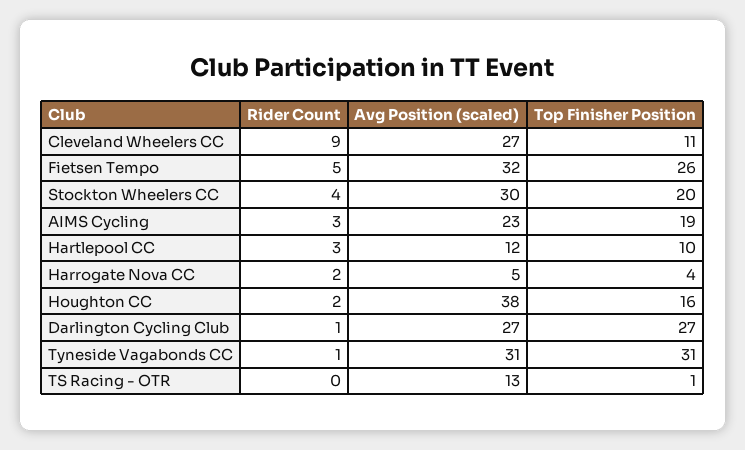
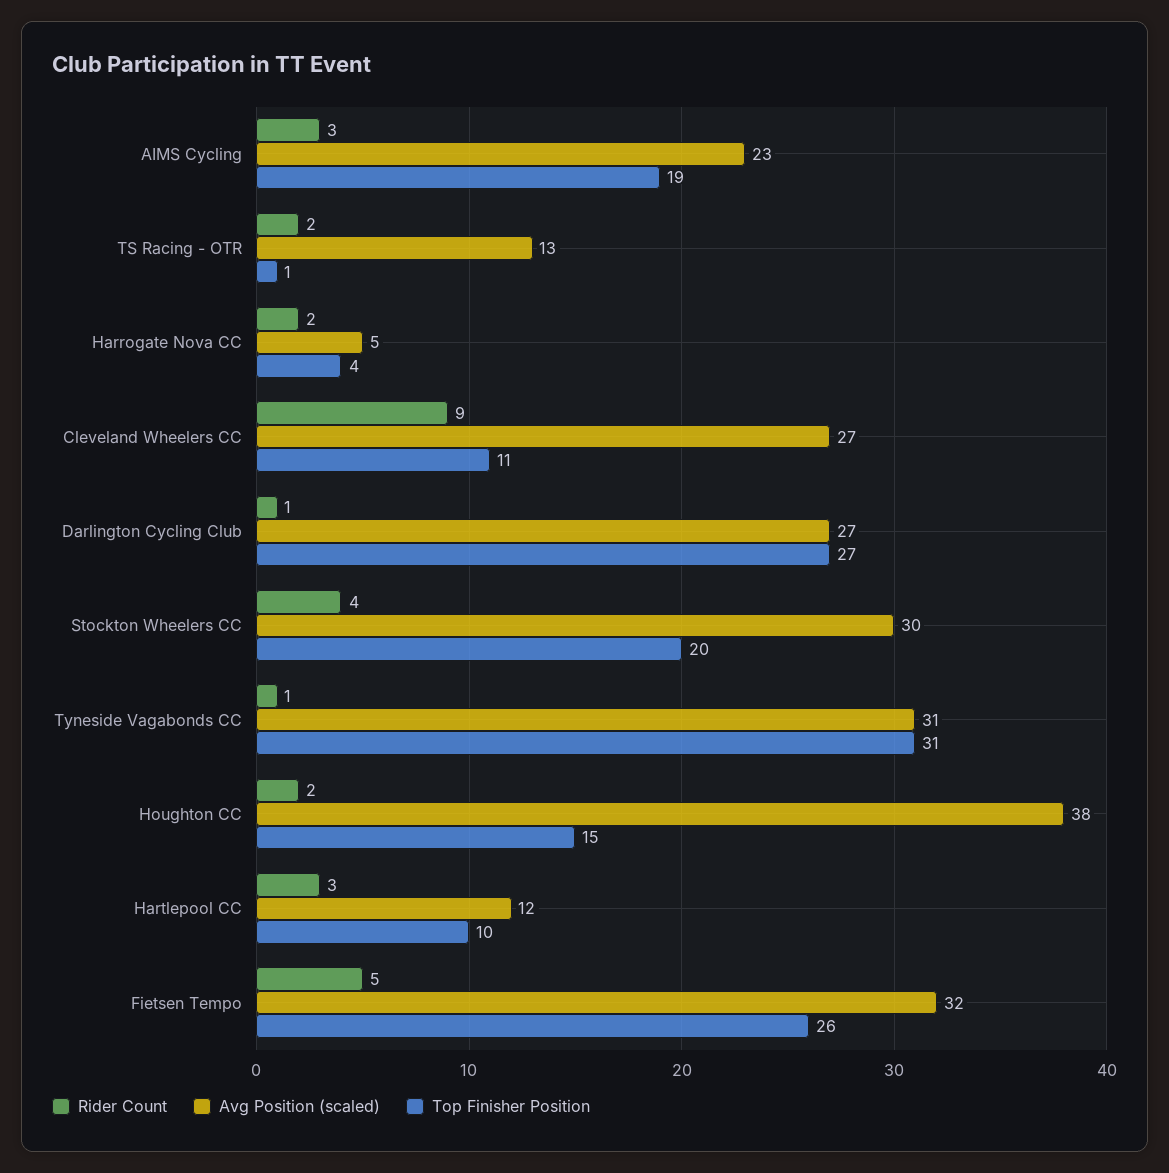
Top Finisher Position, Houghton CC: 16 -> 15
Rider Count, TS Racing - OTR: 0 -> 2

